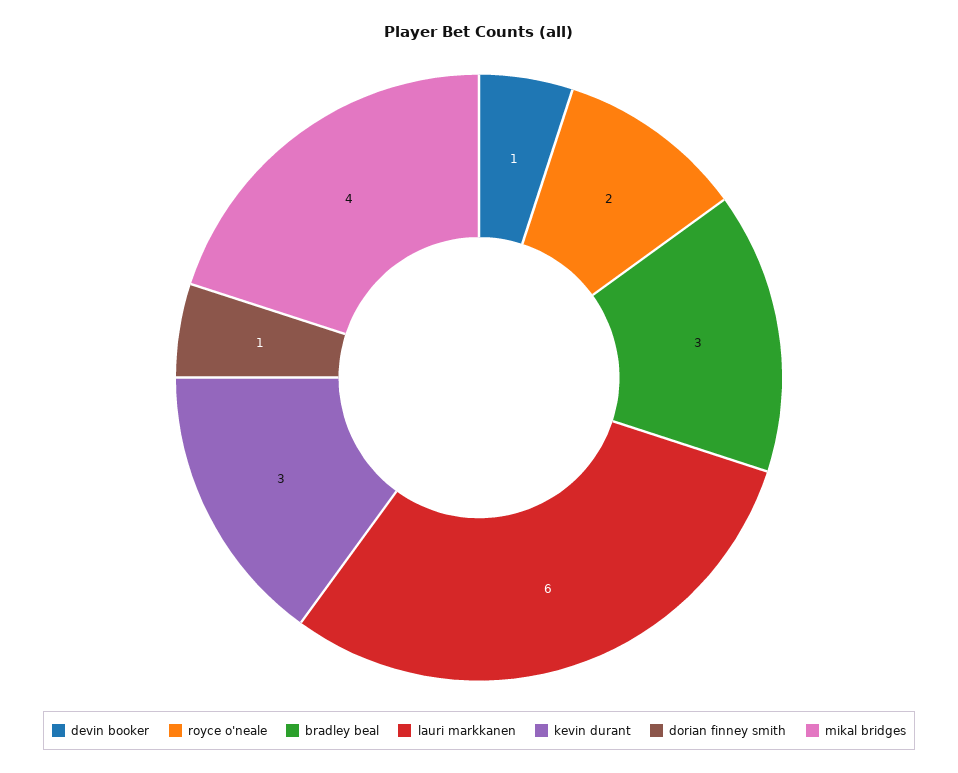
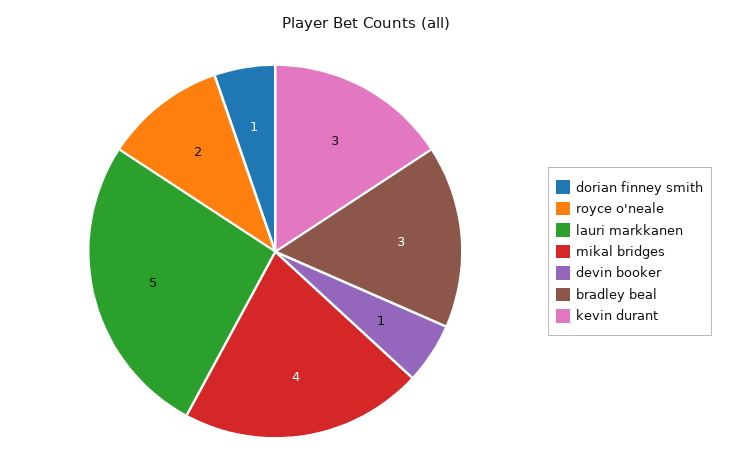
lauri markkanen: 6 -> 5

